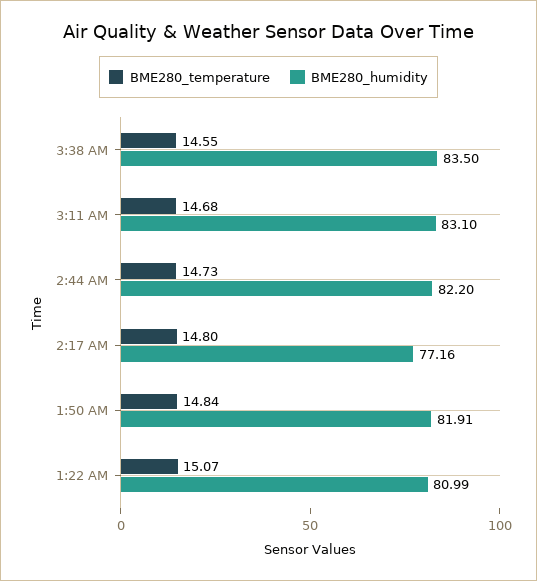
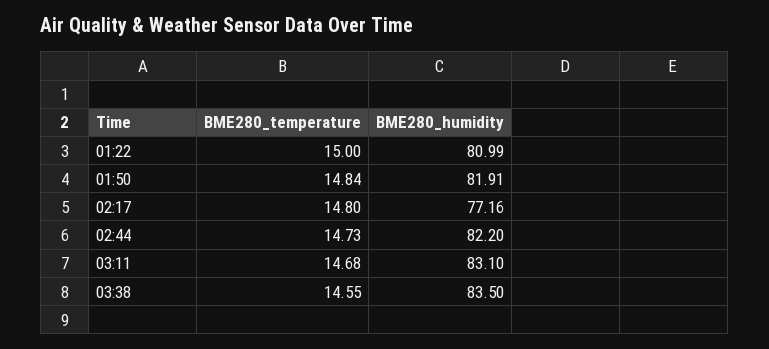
BME280_temperature, 1:22 AM: 15.07 -> 15

